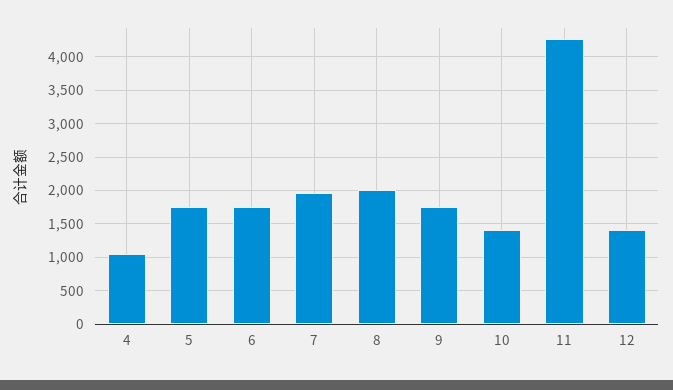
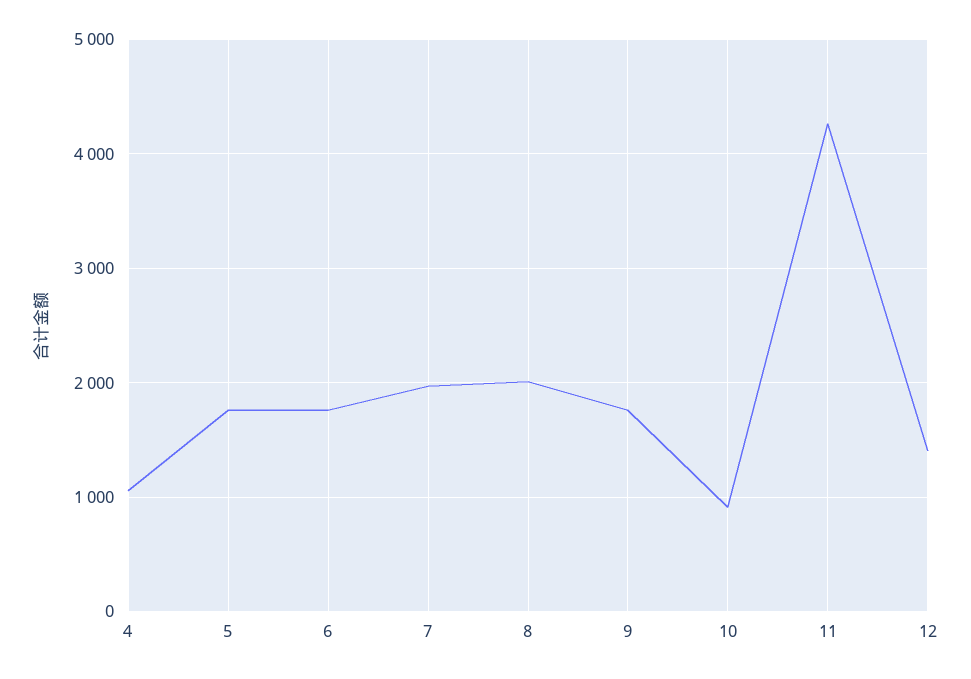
10: 1400 -> 900

